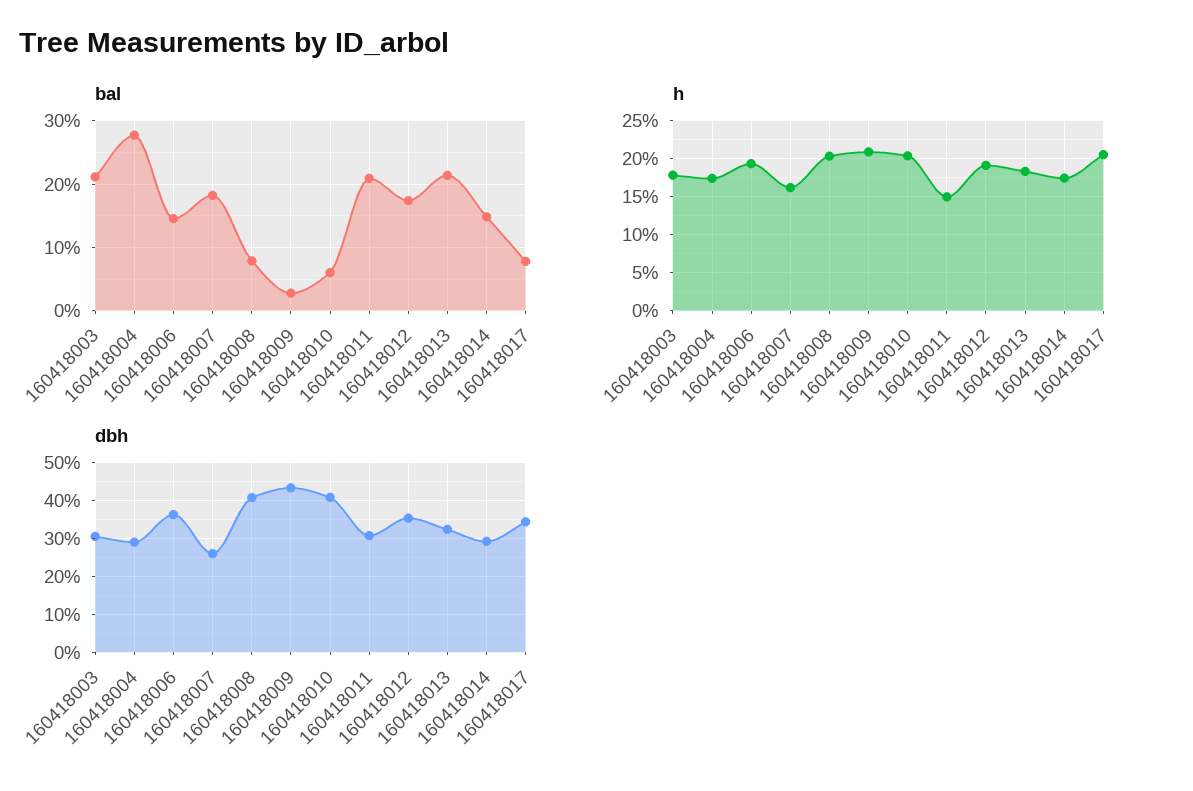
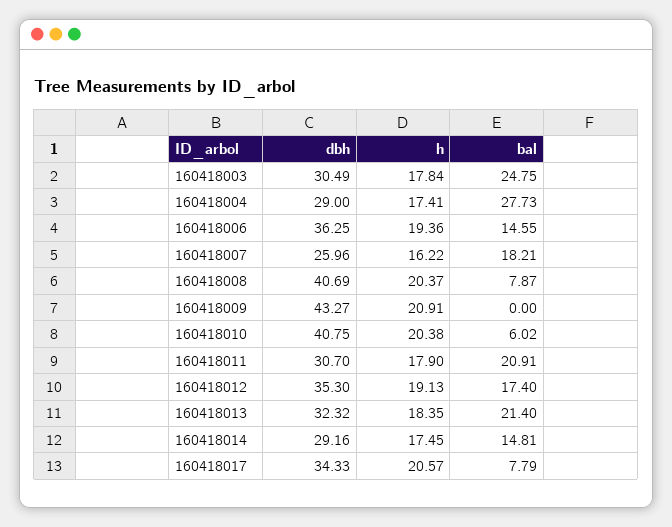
bal, 160418003: 21 -> 24.75
bal, 160418009: 3 -> 0
h, 160418011: 15 -> 17.9

